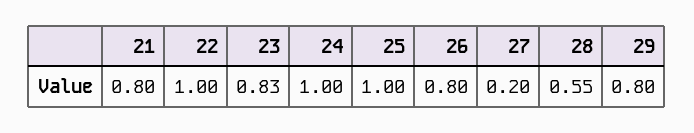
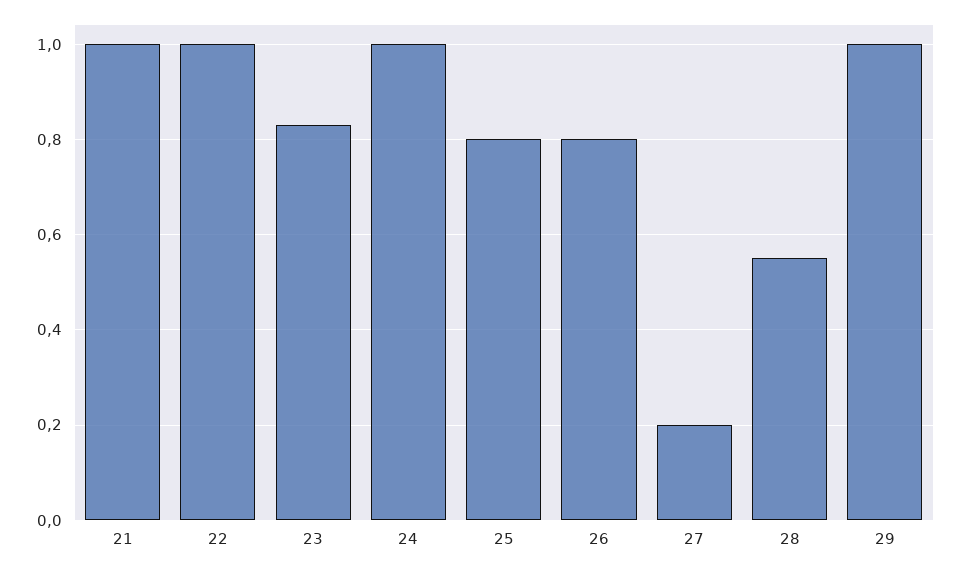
21: 0.8 -> 1
25: 1 -> 0.8
29: 0.8 -> 1

